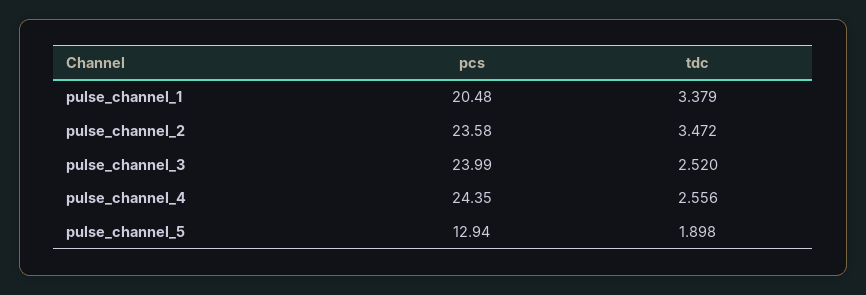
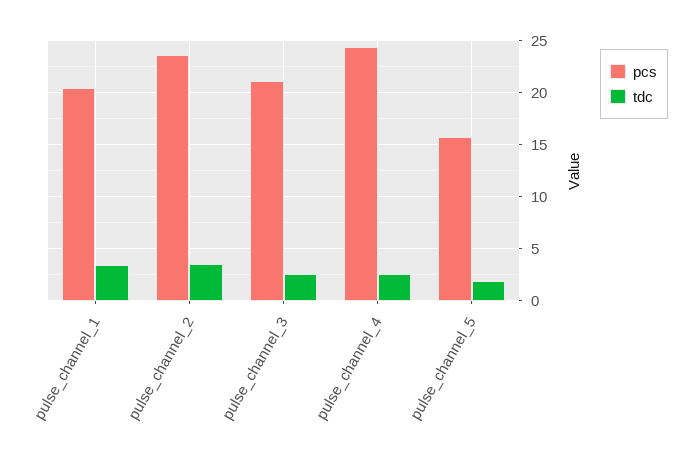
pcs, pulse_channel_3: 23.99 -> 21
pcs, pulse_channel_5: 12.94 -> 16

